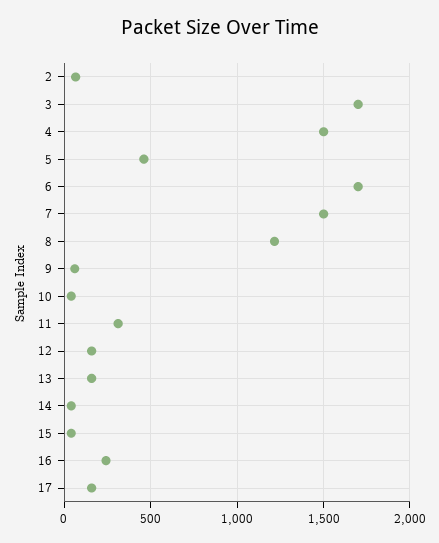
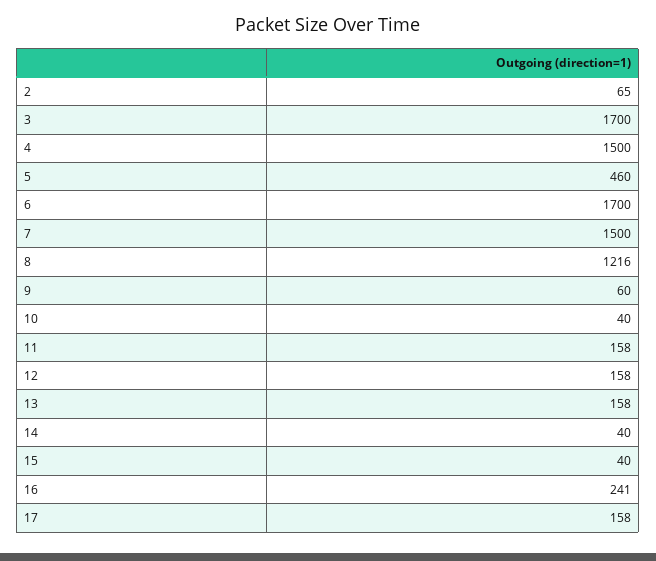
11: 300 -> 158

